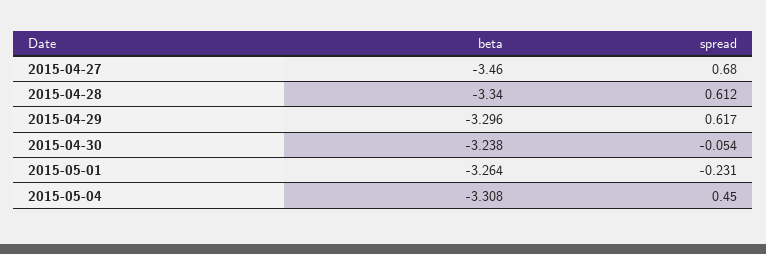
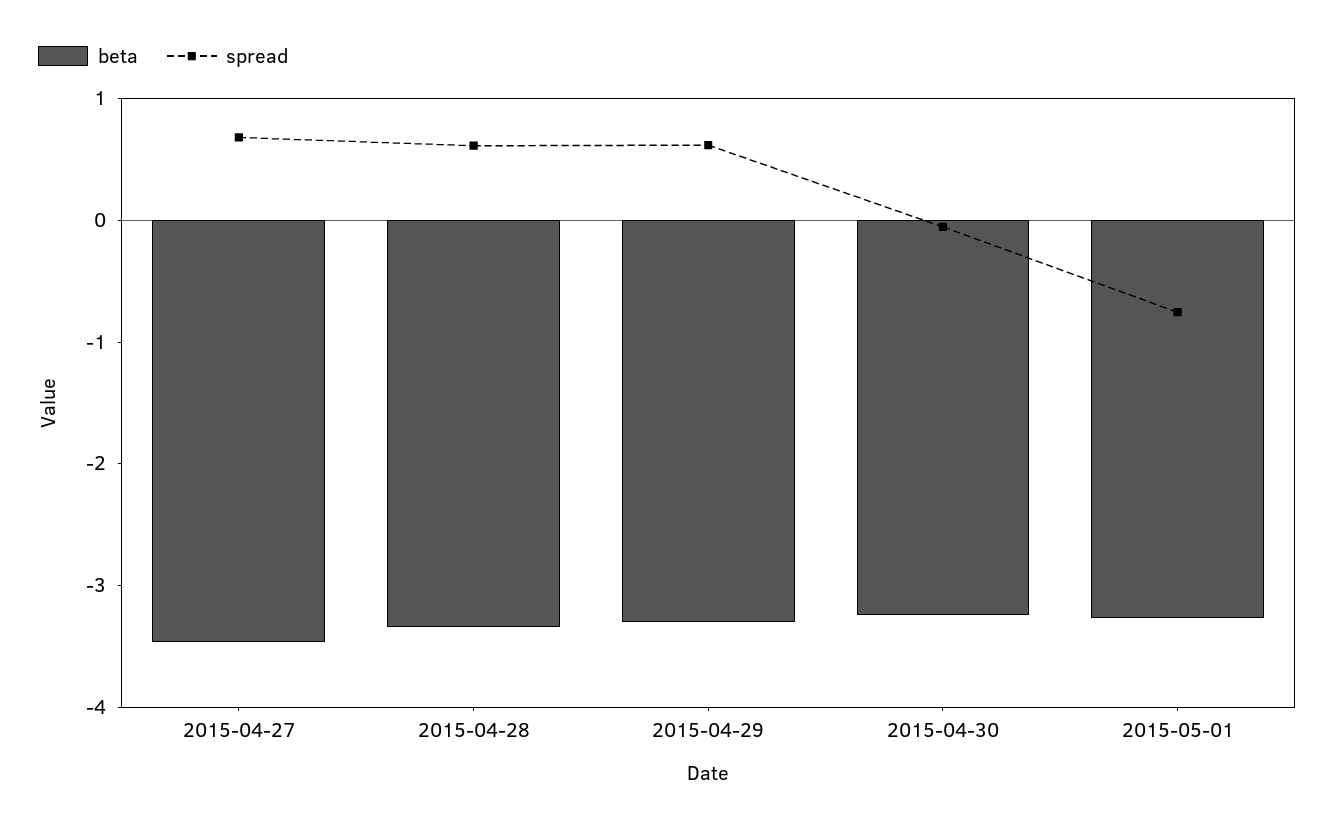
spread, 2015-05-01: -0.231 -> -0.8
beta, 2015-05-04: -3.308 -> none
spread, 2015-05-04: 0.45 -> none

